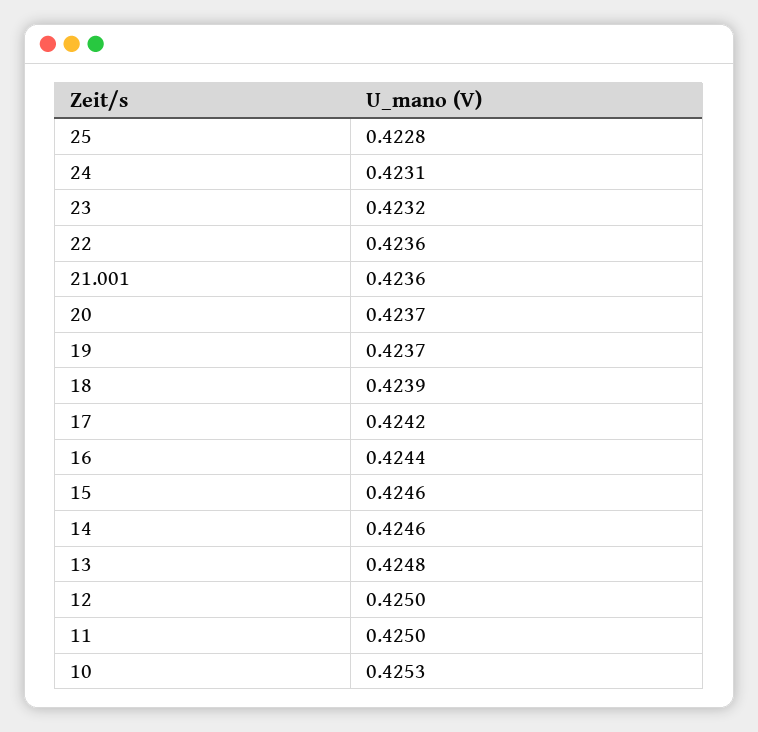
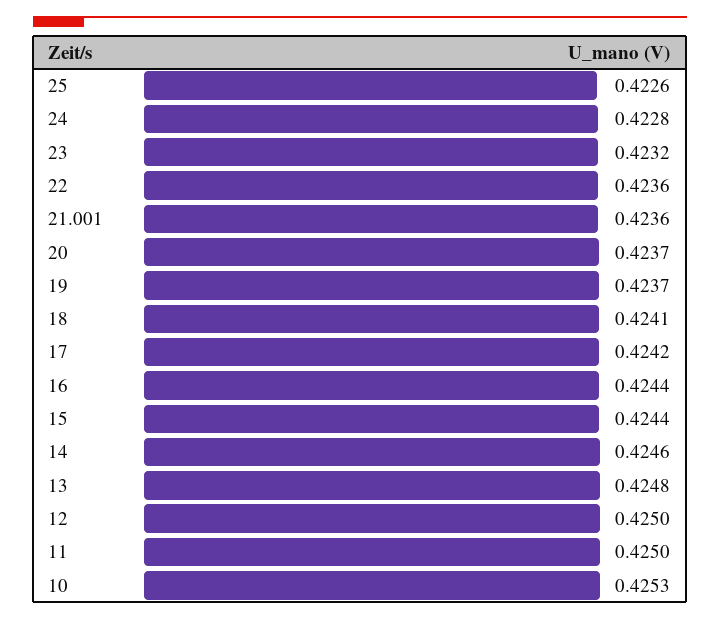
25: 0.4228 -> 0.4226
24: 0.4231 -> 0.4228
18: 0.4239 -> 0.4241
15: 0.4246 -> 0.4244

